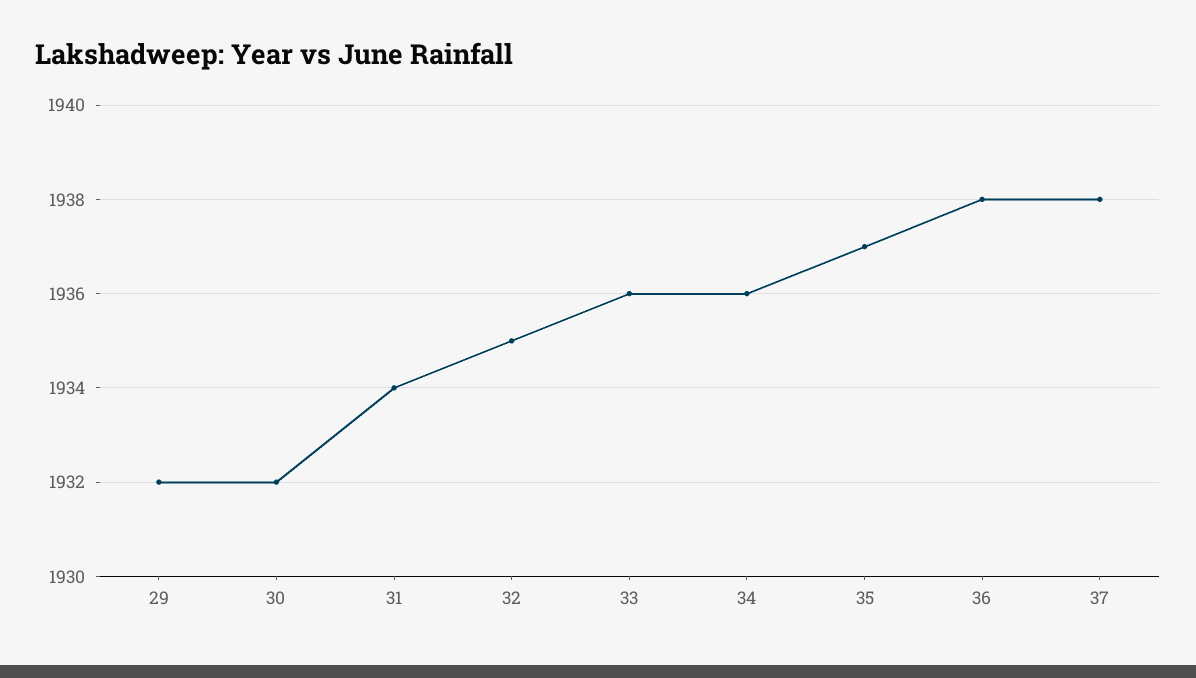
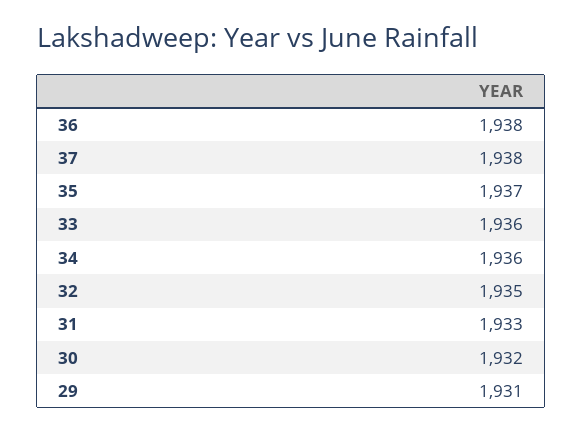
29: 1932 -> 1931
31: 1934 -> 1933

